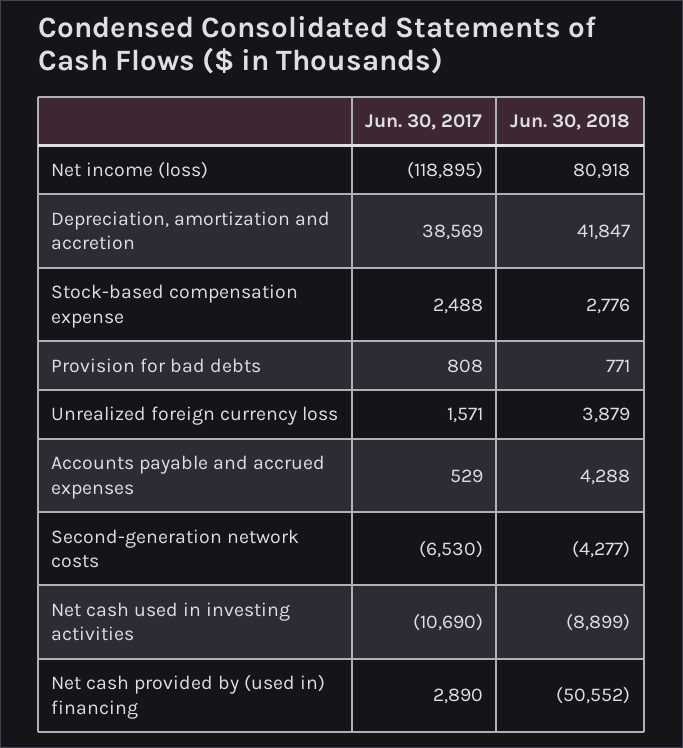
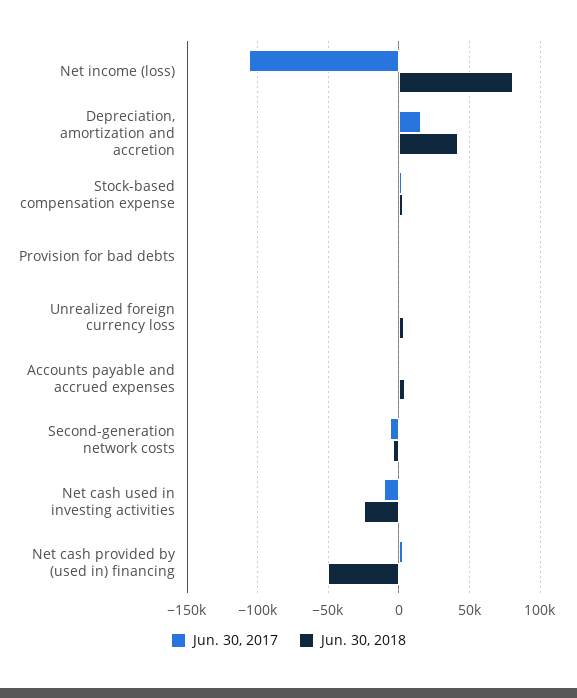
Jun. 30, 2017, Net income (loss): -118895 -> -105000
Jun. 30, 2017, Depreciation, amortization and accretion: 38569 -> 15000
Jun. 30, 2018, Net cash used in investing activities: -8899 -> -25000

